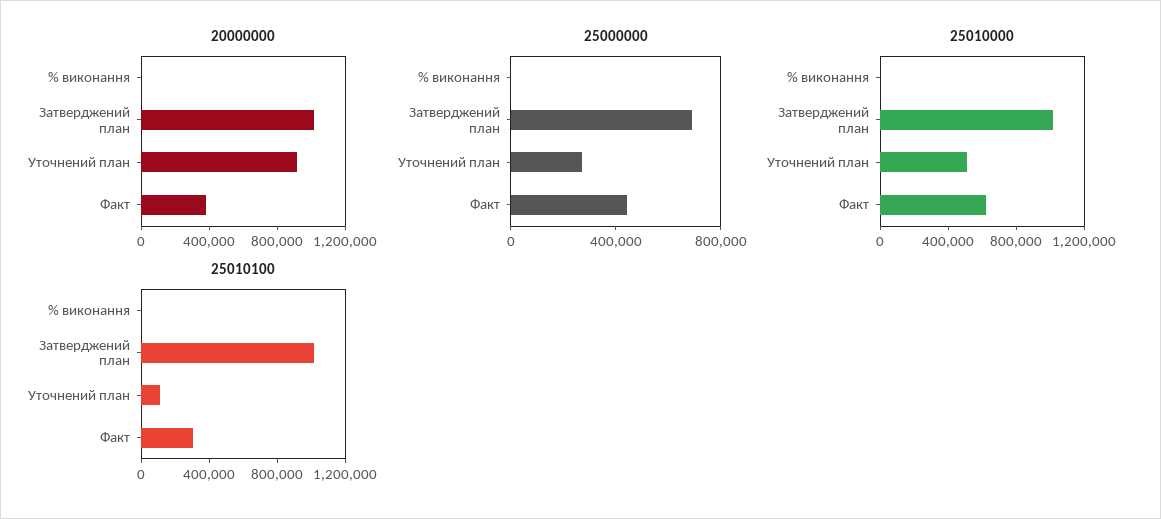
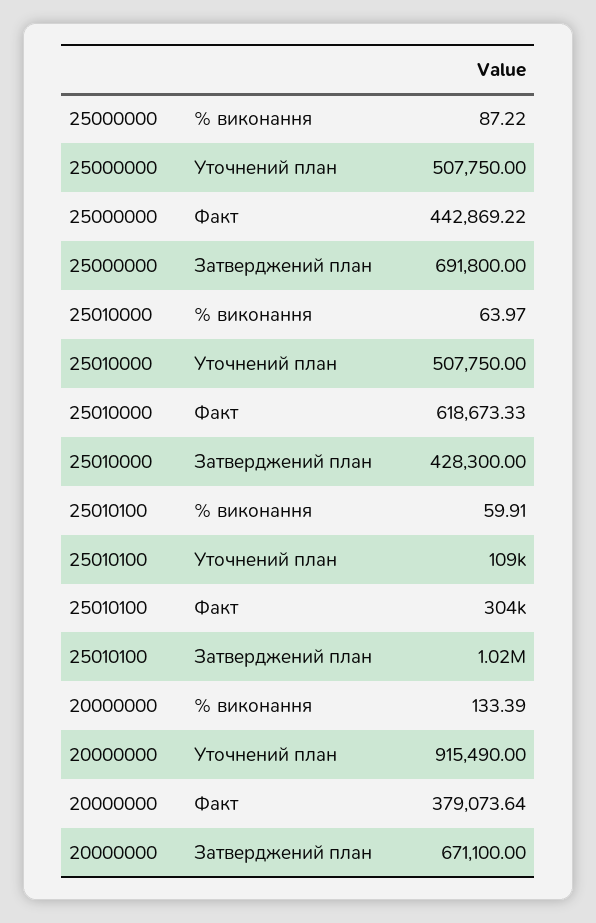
20000000, Затверджений план: 1000000 -> 671100
25000000, Уточнений план: 300000 -> 507750
25010000, Затверджений план: 1000000 -> 428300

